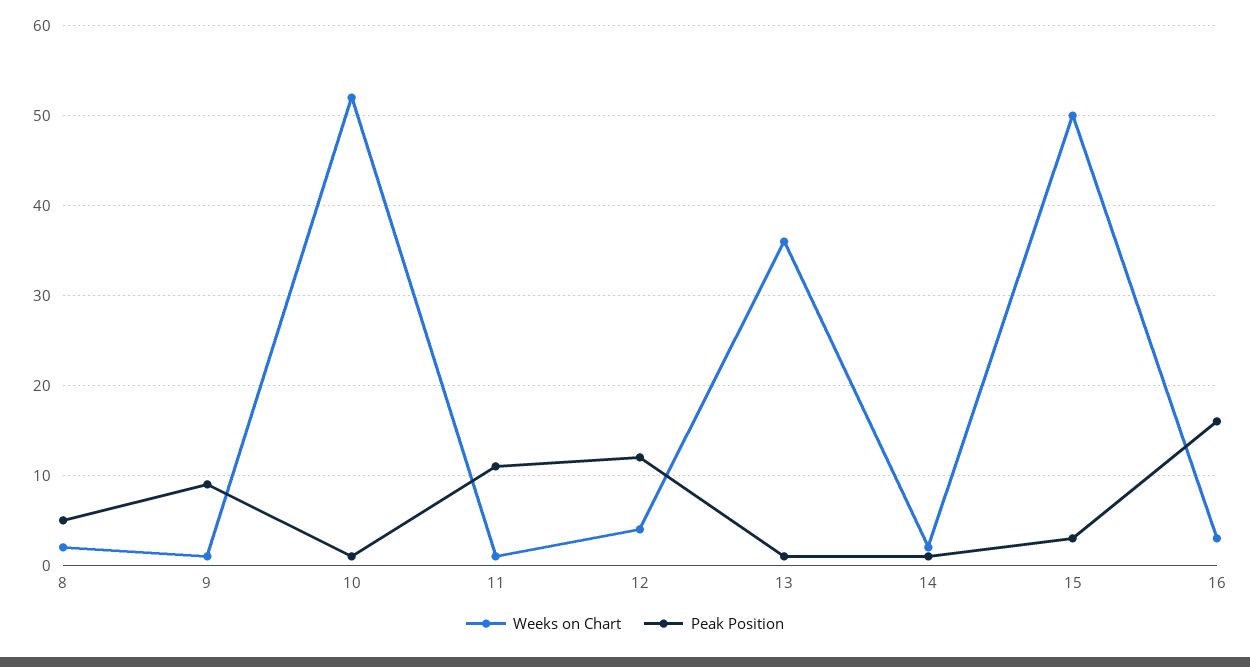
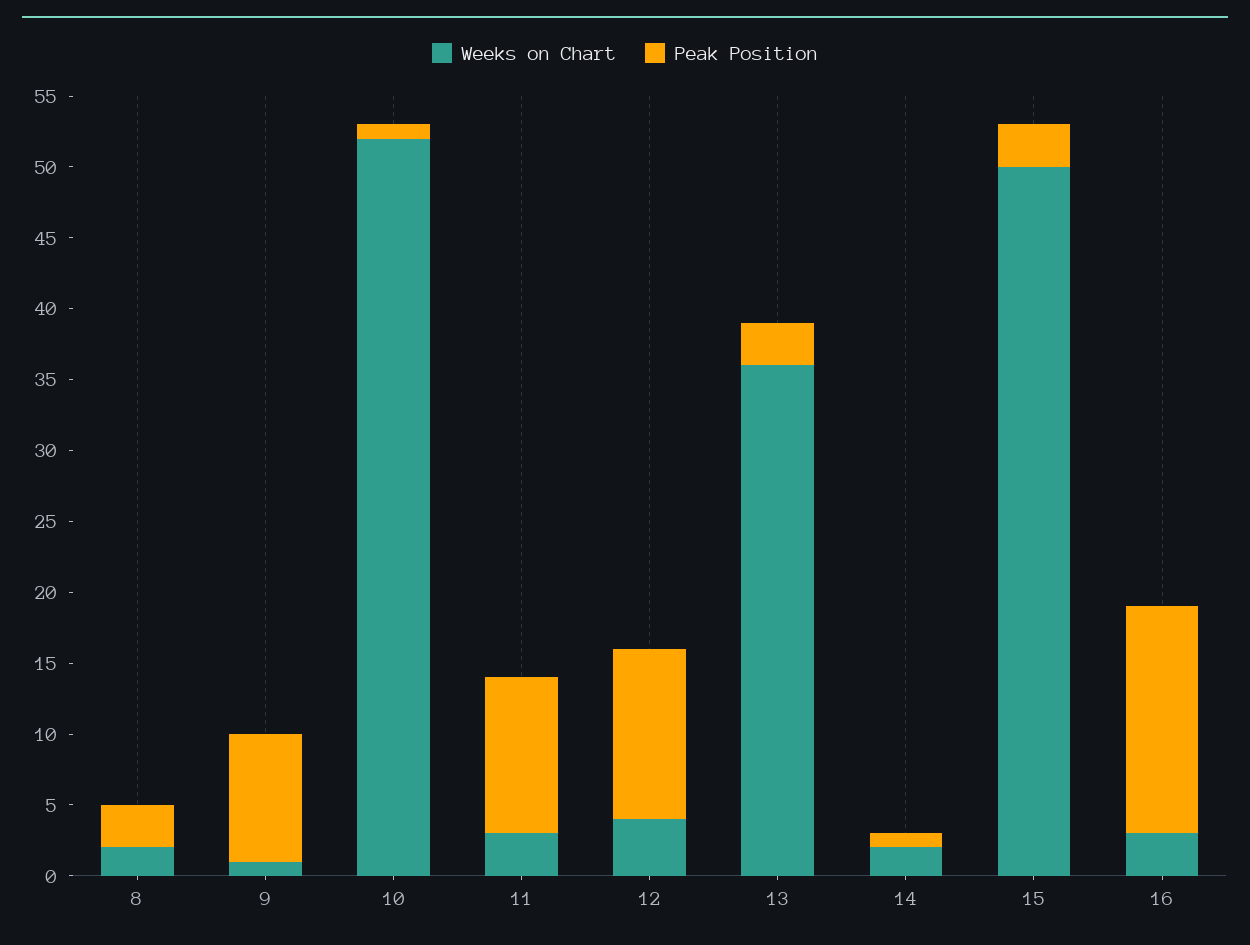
Peak Position, 8: 5 -> 3
Weeks on Chart, 11: 1 -> 3
Peak Position, 13: 1 -> 3

